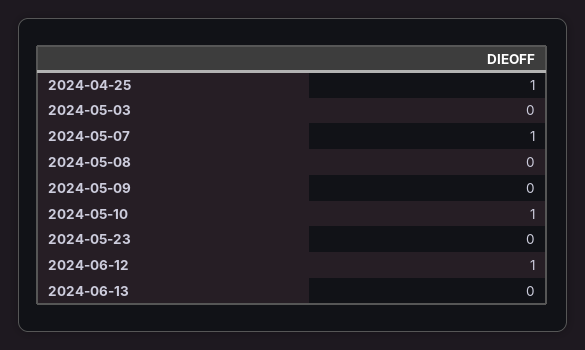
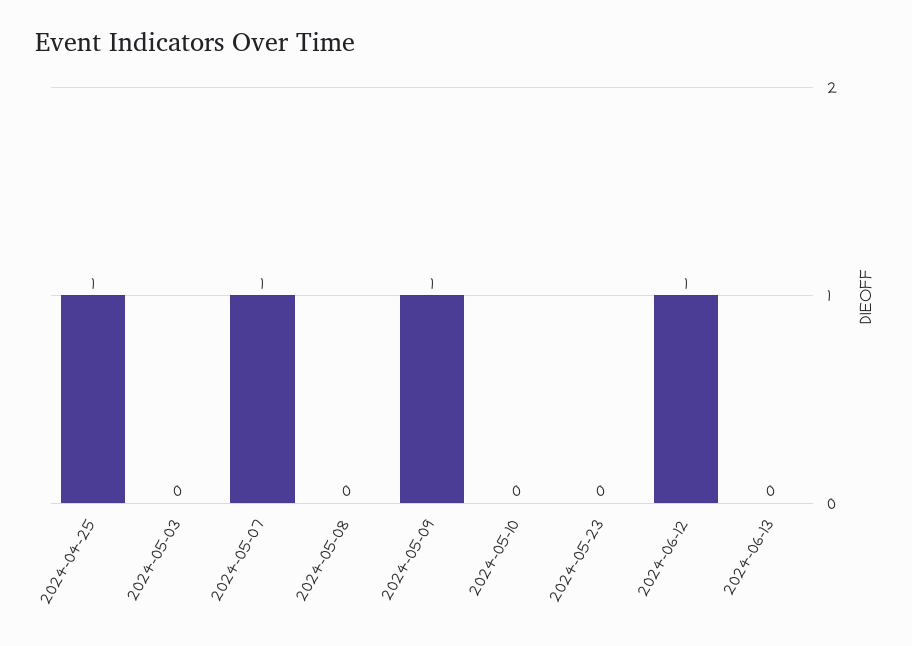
2024-05-09: 0 -> 1
2024-05-10: 1 -> 0

